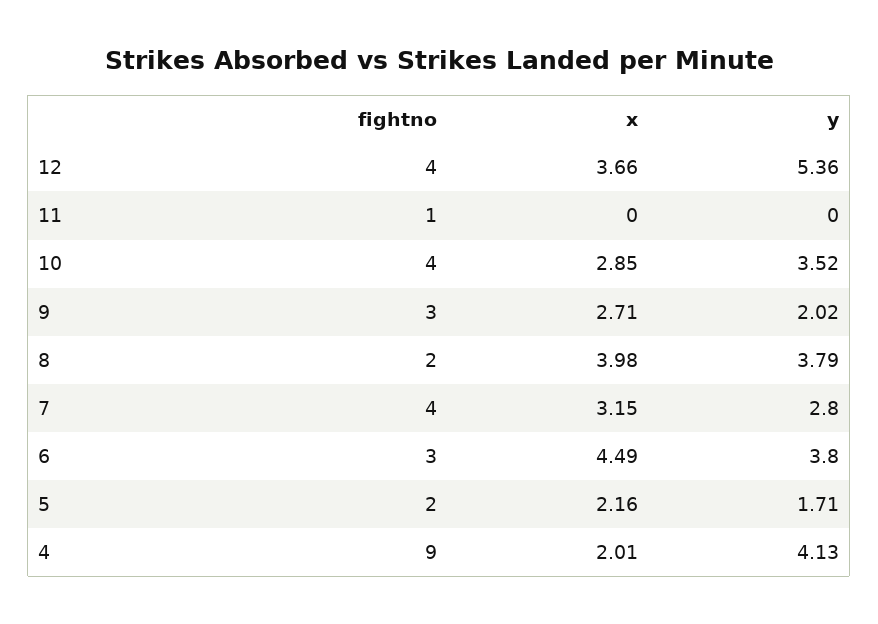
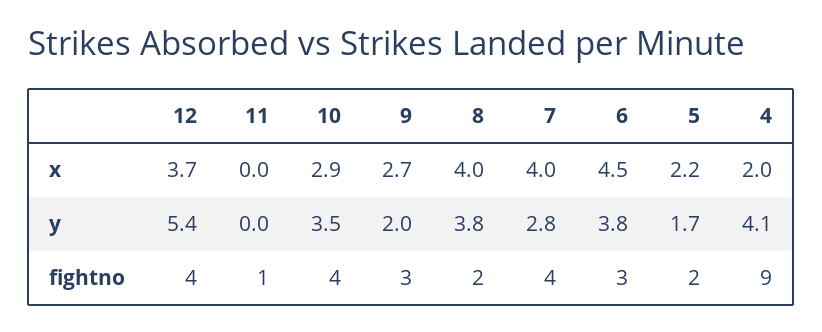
x, 7: 3.15 -> 4

